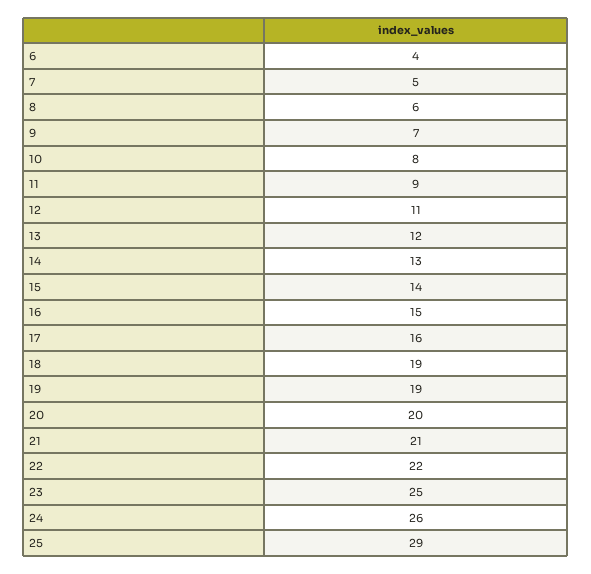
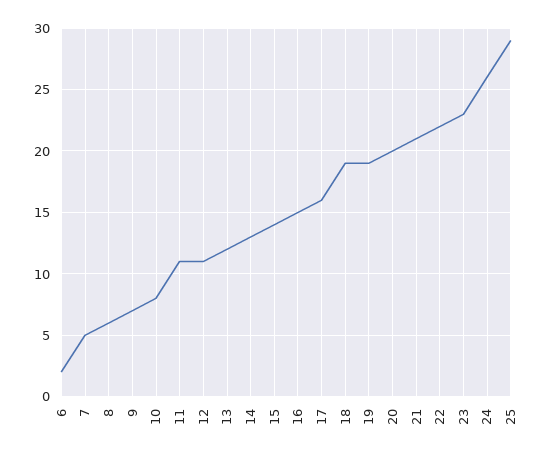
6: 4 -> 2
11: 9 -> 11
23: 25 -> 23

